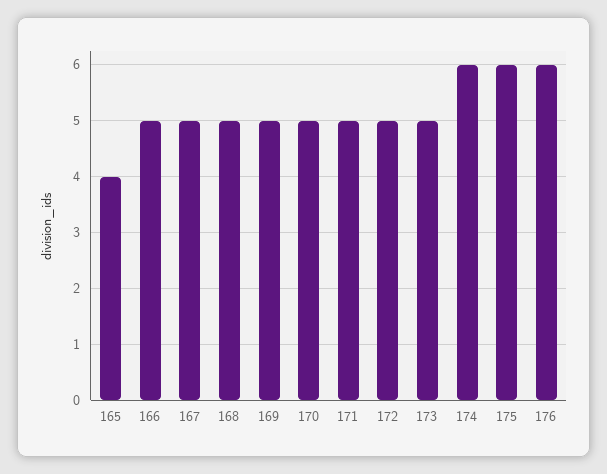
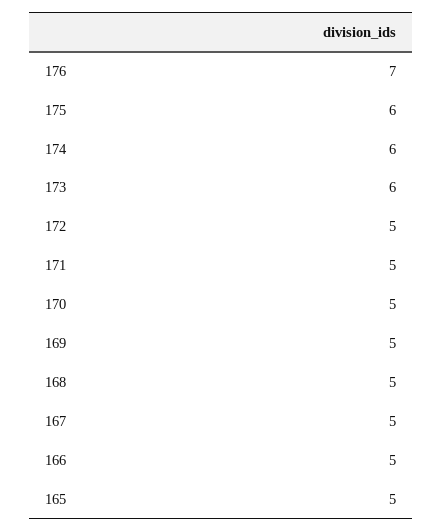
165: 4 -> 5
173: 5 -> 6
176: 6 -> 7

